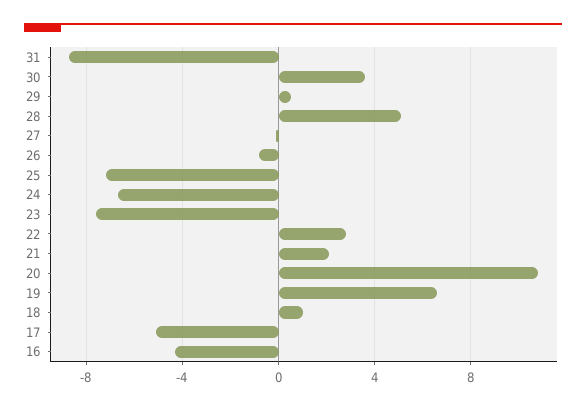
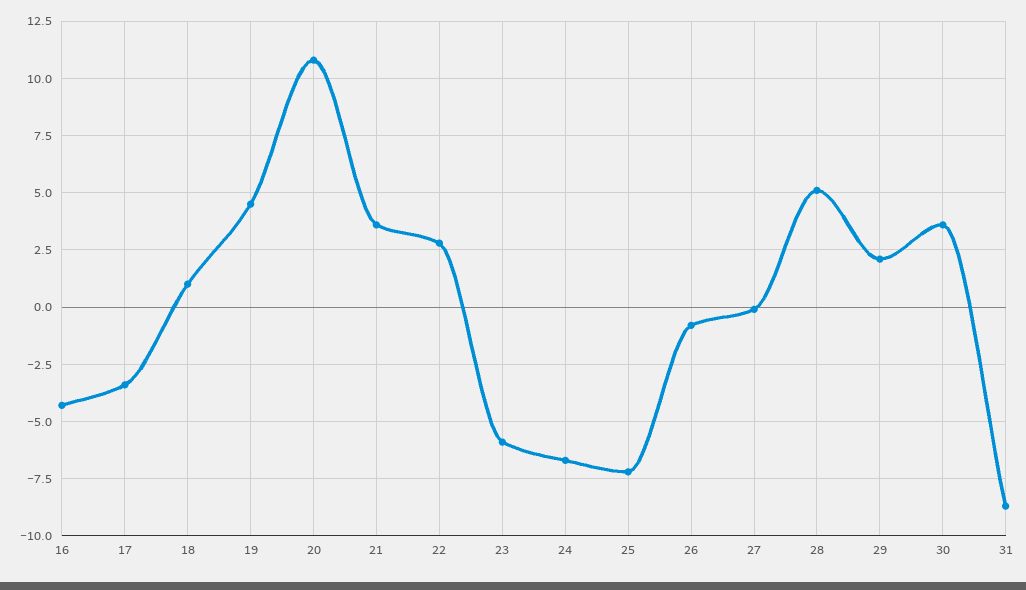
29: 0.5 -> 2
23: -7.5 -> -6
21: 2 -> 3.5
19: 6.5 -> 4.5
17: -5 -> -3.5

